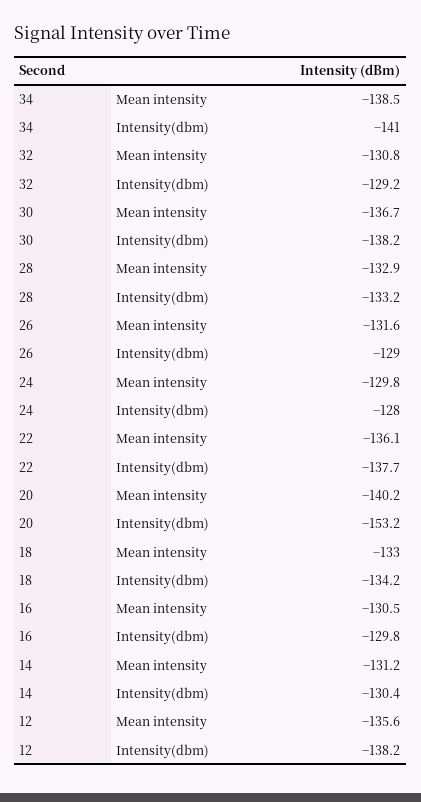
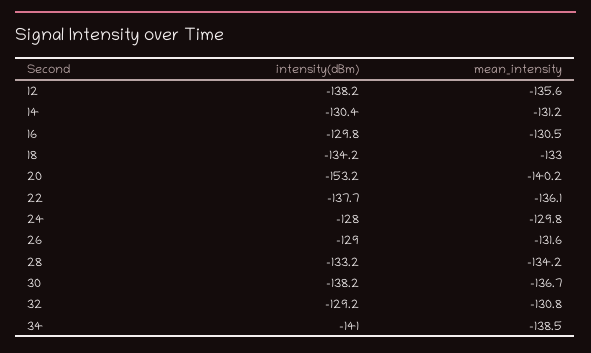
28, Mean intensity: -132.9 -> -134.2

